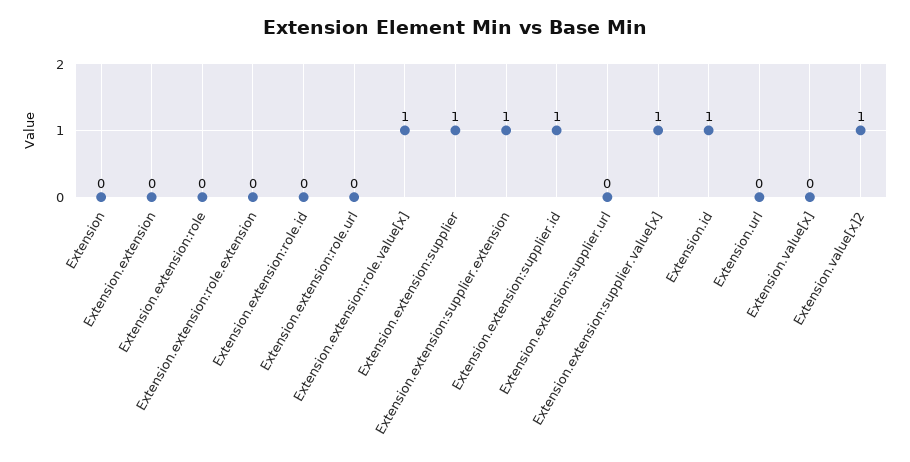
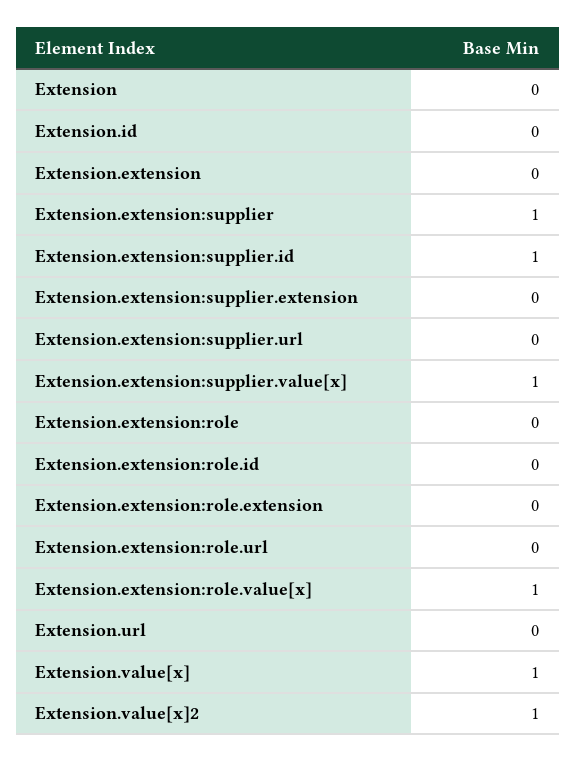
Extension.extension:supplier.extension: 1 -> 0
Extension.id: 1 -> 0
Extension.value[x]: 0 -> 1

